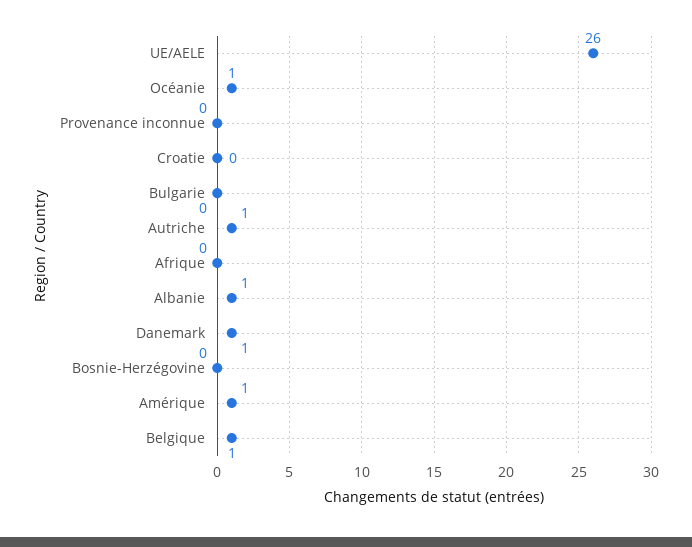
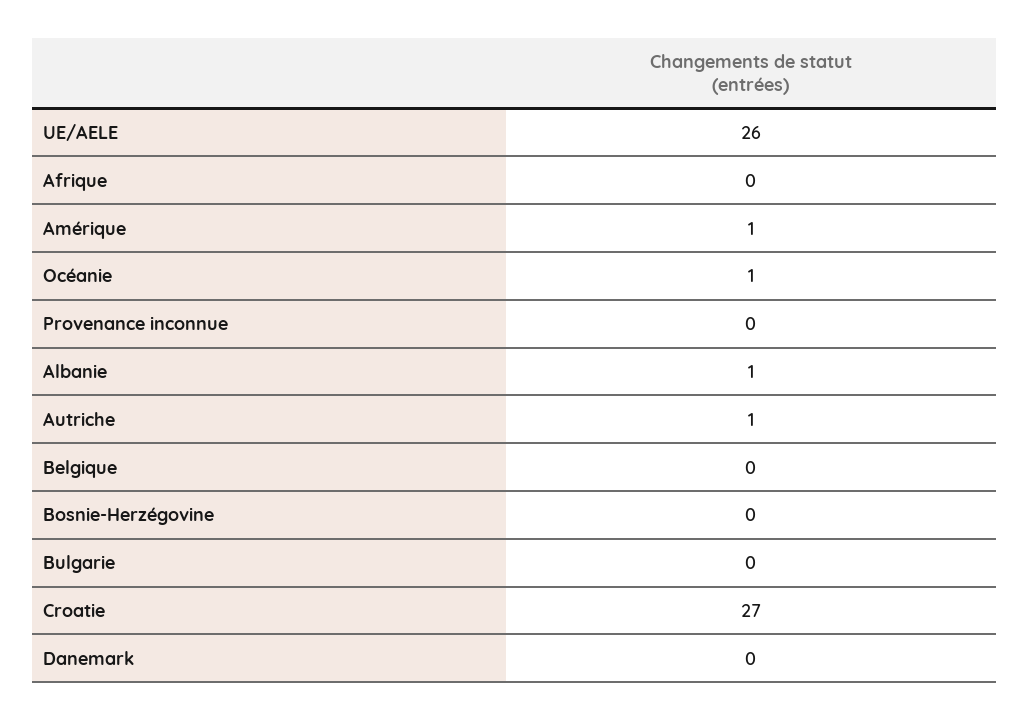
Croatie: 0 -> 27
Danemark: 1 -> 0
Belgique: 1 -> 0

